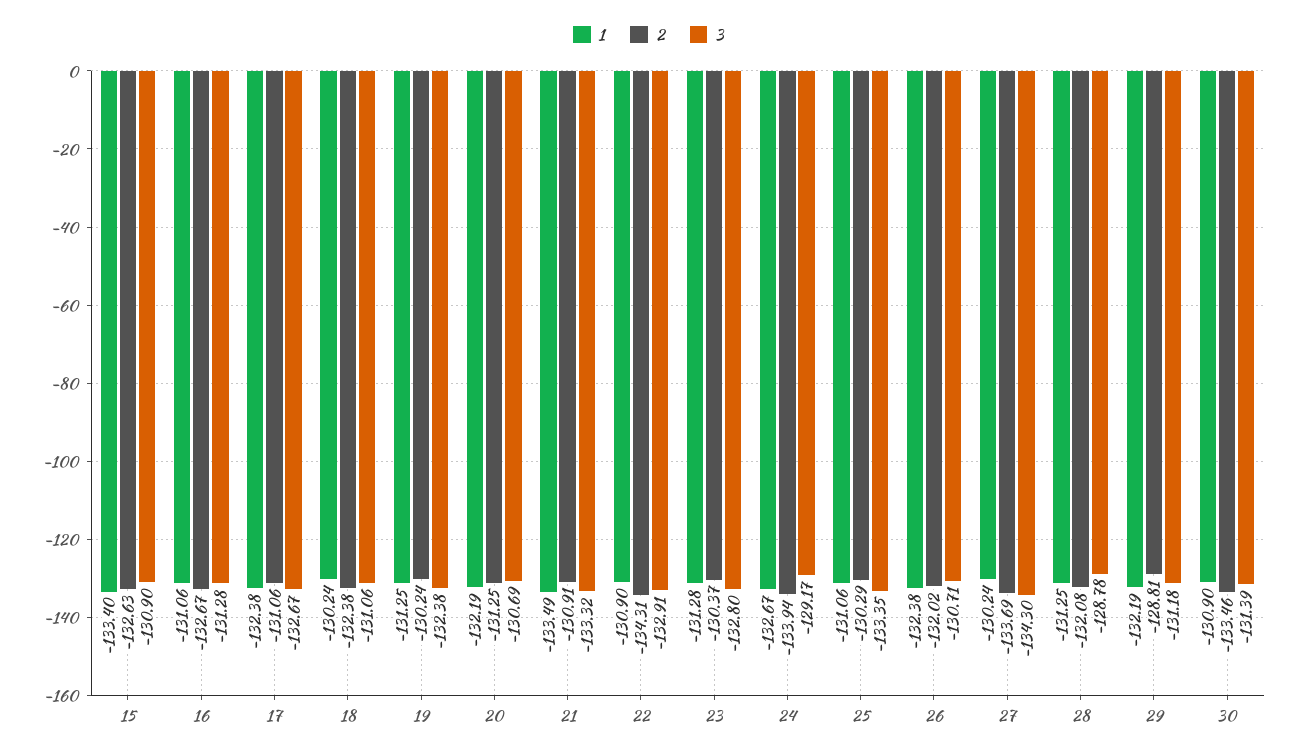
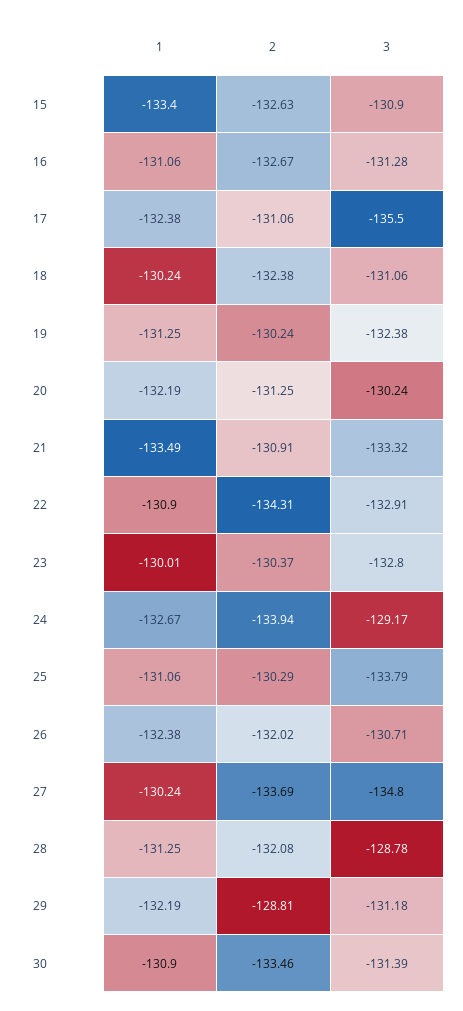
3, 17: -132.67 -> -135.5
3, 20: -130.69 -> -130.24
1, 23: -131.28 -> -130.01
3, 25: -133.35 -> -133.79
3, 27: -134.3 -> -134.8

